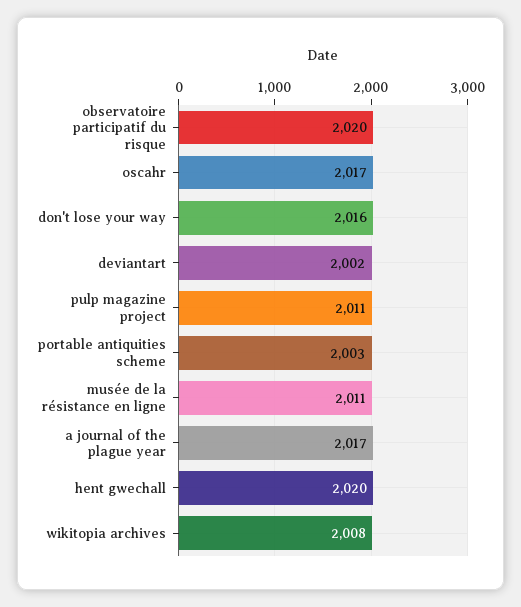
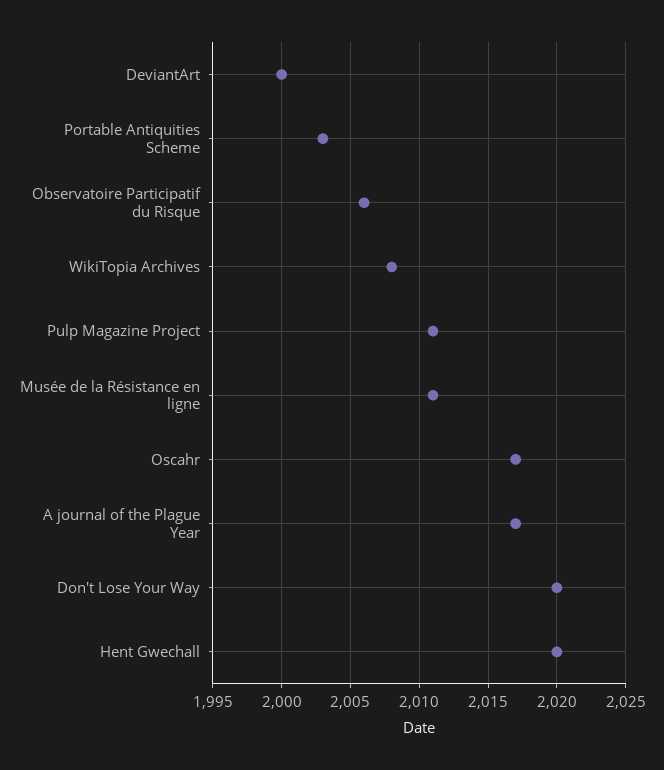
observatoire participatif du risque: 2020 -> 2006
don't lose your way: 2016 -> 2020
deviantart: 2002 -> 2000

